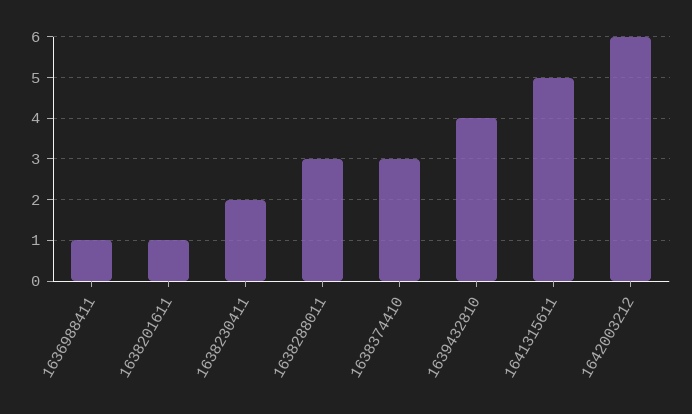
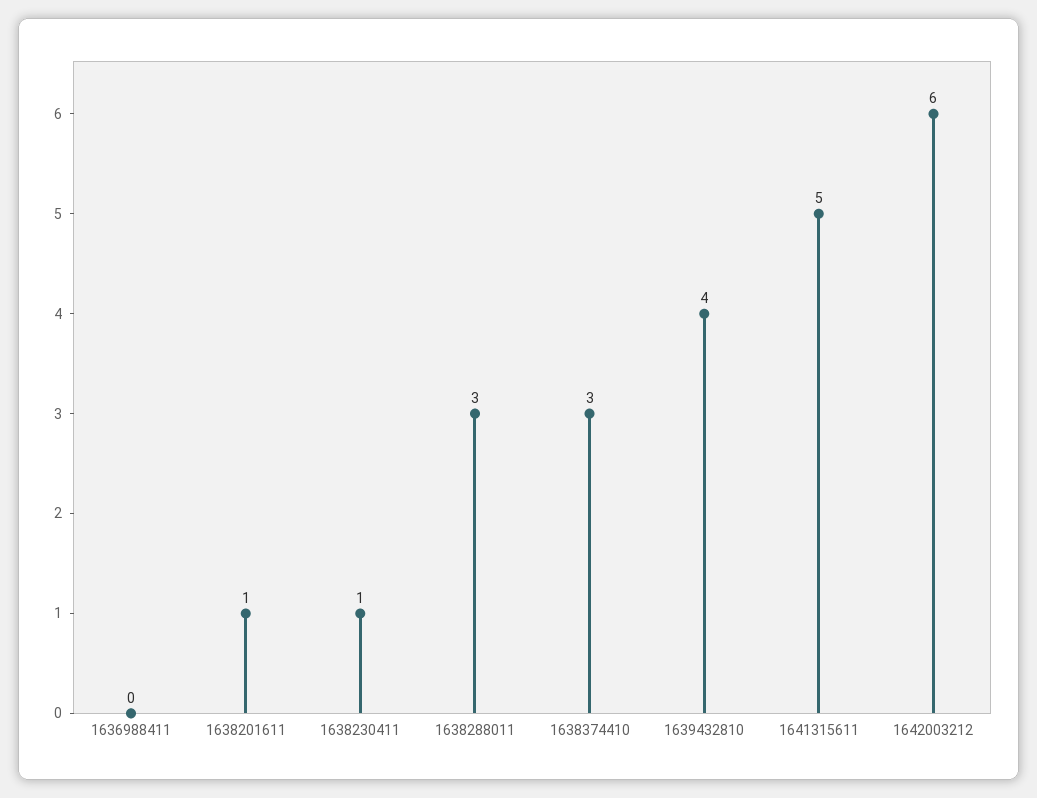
1636988411: 1 -> 0
1638230411: 2 -> 1

